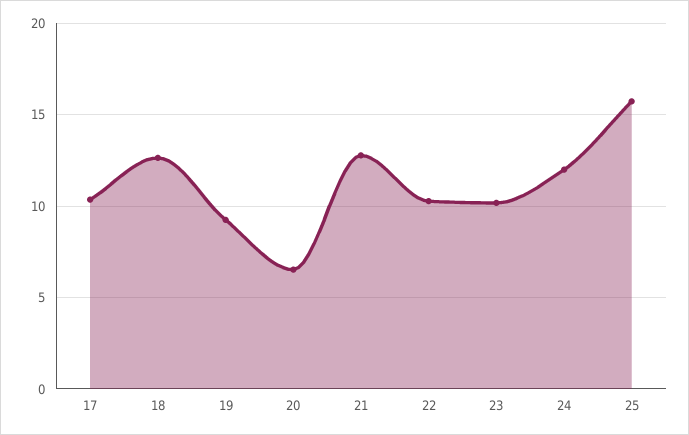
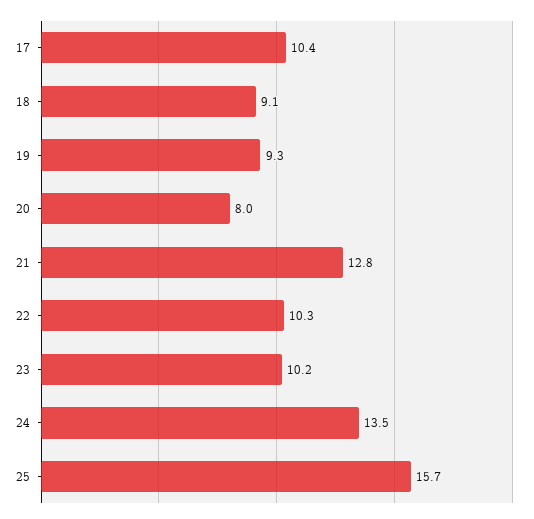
18: 12.5 -> 9.1
20: 6.5 -> 8
24: 12 -> 13.5

